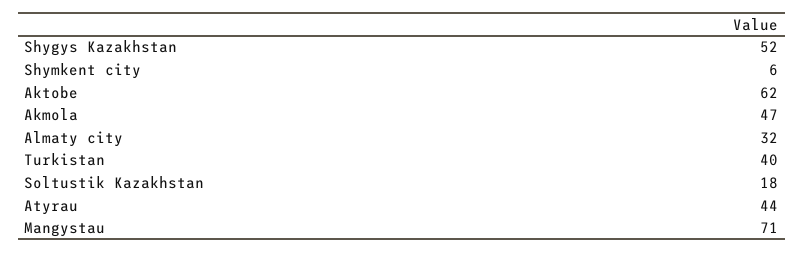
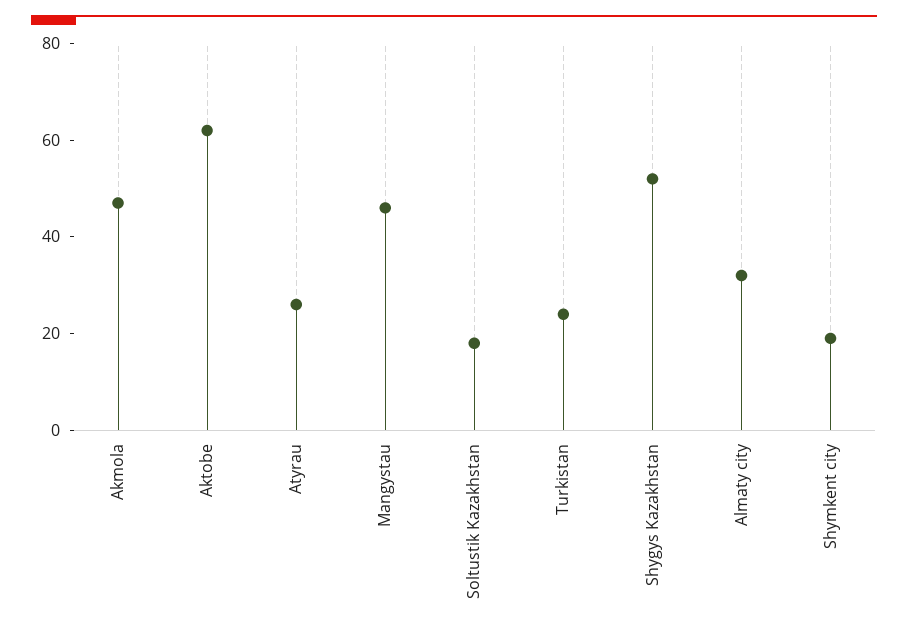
Shymkent city: 6 -> 20
Turkistan: 40 -> 25
Atyrau: 44 -> 25
Mangystau: 71 -> 45

